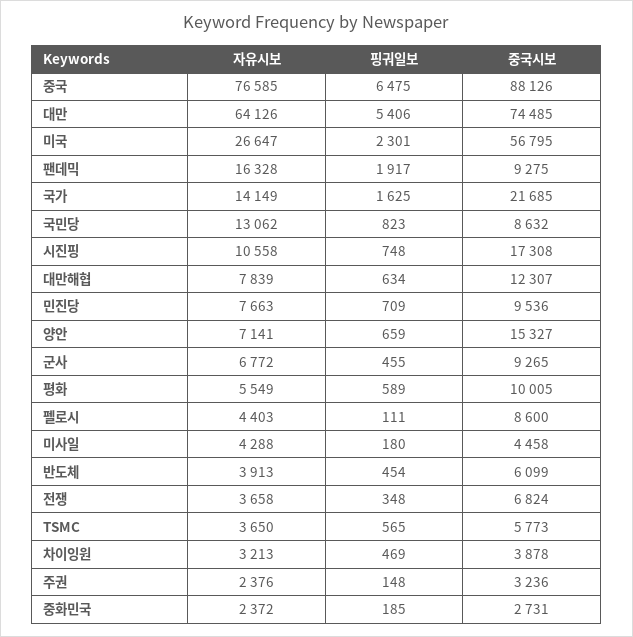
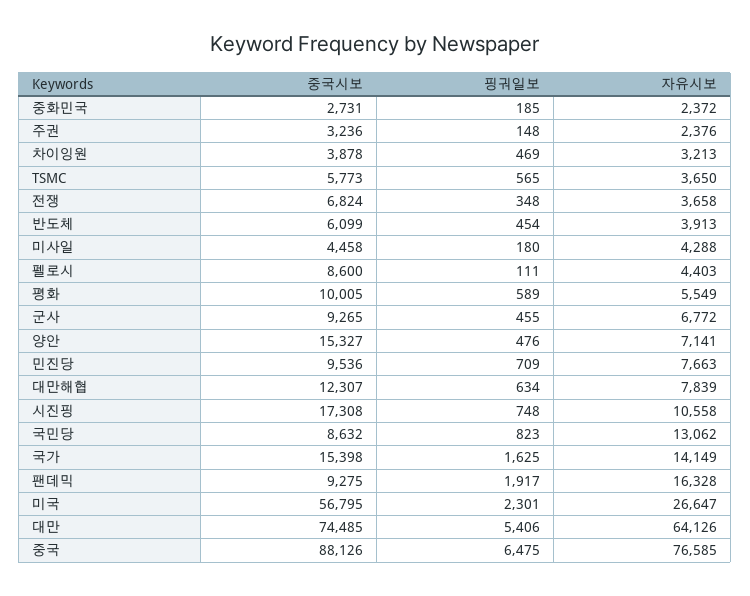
중국시보, 국가: 21685 -> 15398
핑궈일보, 양안: 659 -> 476

